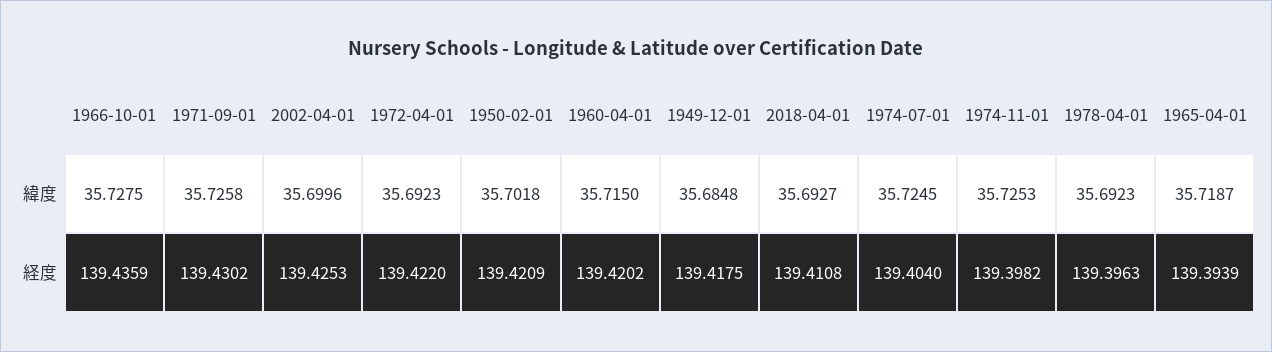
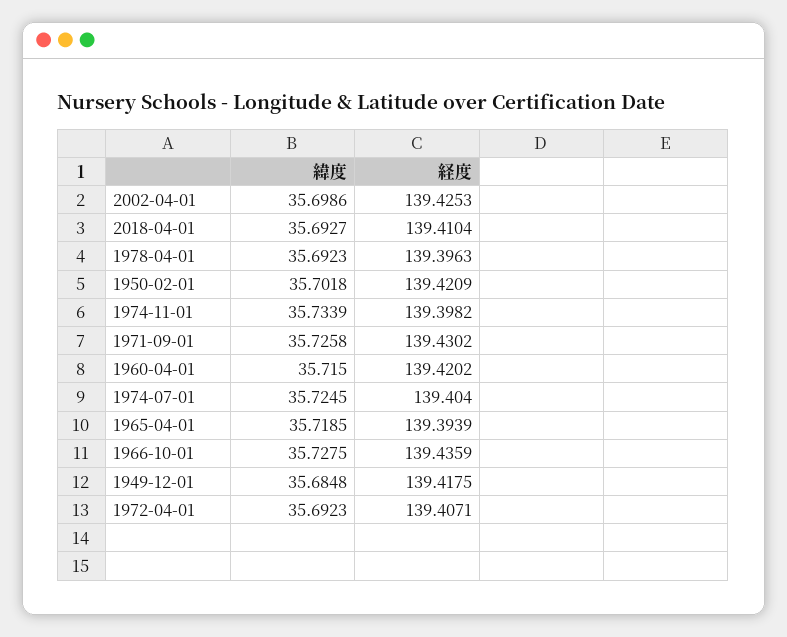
2002-04-01, 緯度: 35.6996 -> 35.6986
1974-11-01, 緯度: 35.7253 -> 35.7339
1965-04-01, 緯度: 35.7187 -> 35.7185
1972-04-01, 経度: 139.422 -> 139.4071
2018-04-01, 経度: 139.4108 -> 139.4104

